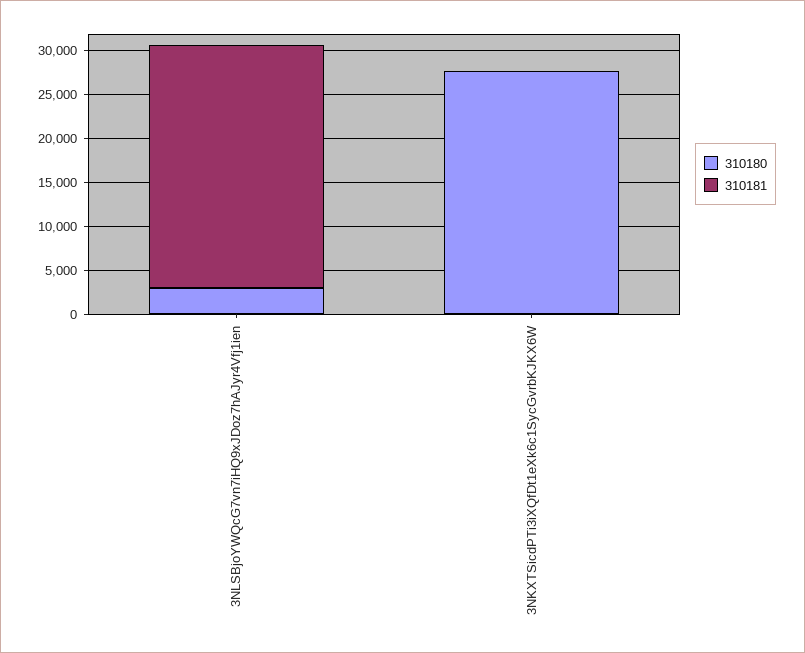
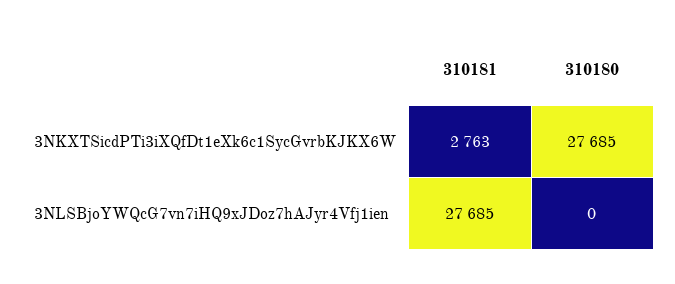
310180, 3NLSBjoYWQcG7vn7iHQ9xJDoz7hAJyr4Vfj1ien: 3000 -> 0
310181, 3NKXTSicdPTi3iXQfDt1eXk6c1SycGvrbKJKX6W: 0 -> 2763

